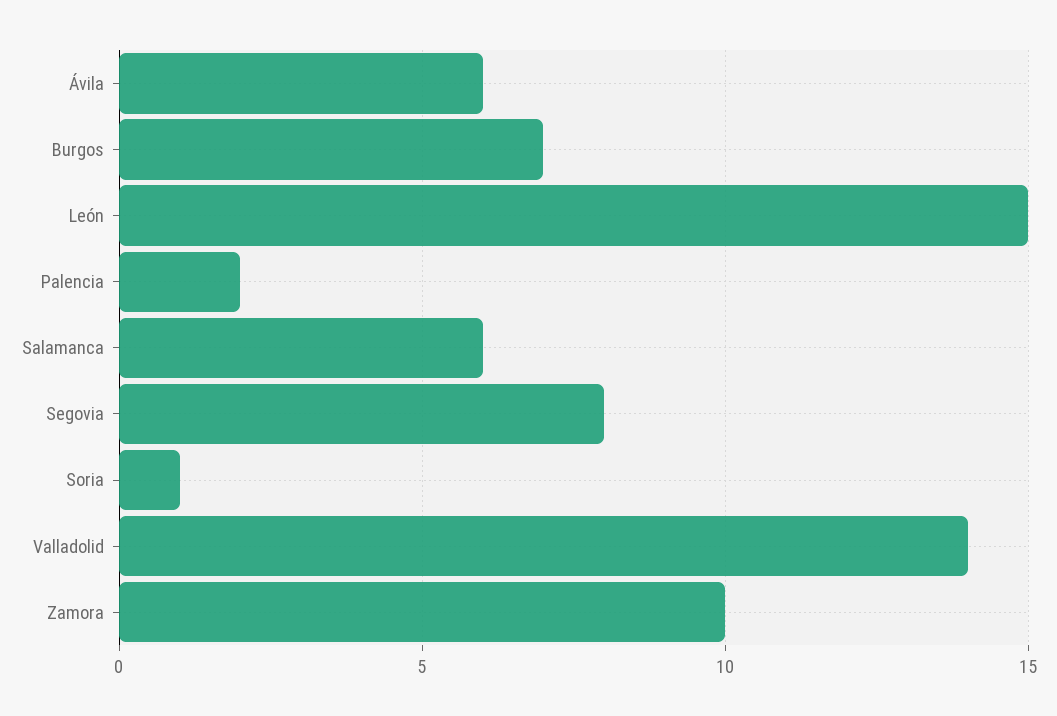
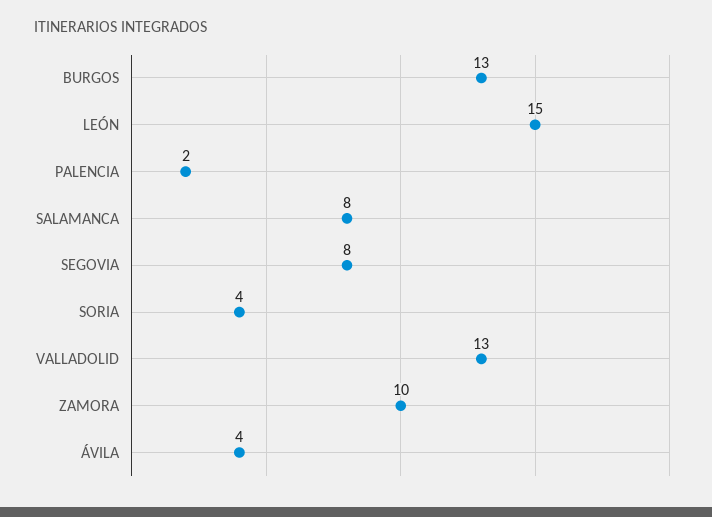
Ávila: 6 -> 4
Burgos: 7 -> 13
Salamanca: 6 -> 8
Soria: 1 -> 4
Valladolid: 14 -> 13

